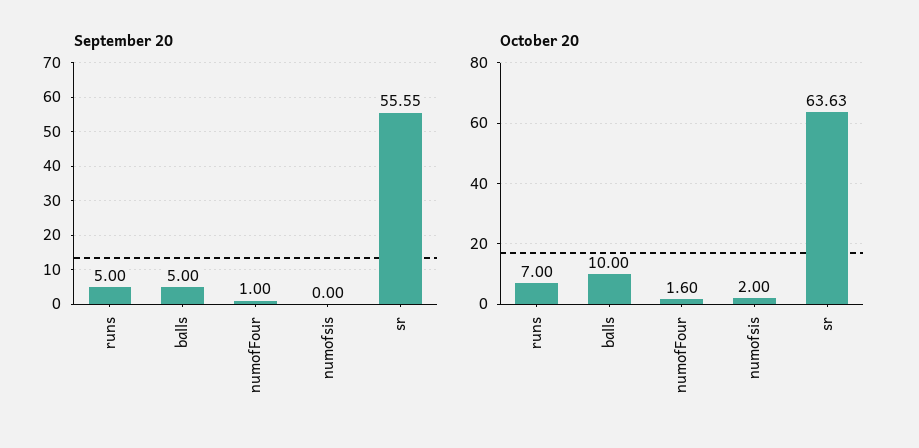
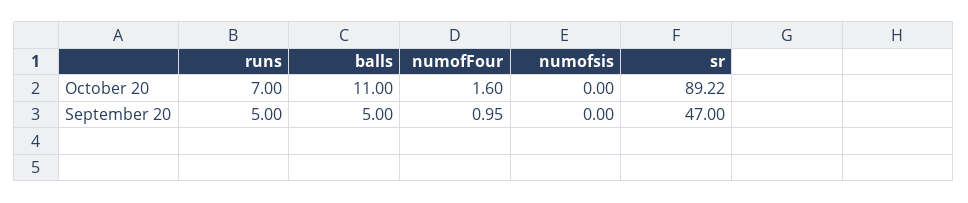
September 20, numofFour: 1 -> 0.95
September 20, sr: 55.55 -> 47
October 20, balls: 10 -> 11
October 20, numofsis: 2 -> 0
October 20, sr: 63.63 -> 89.22

